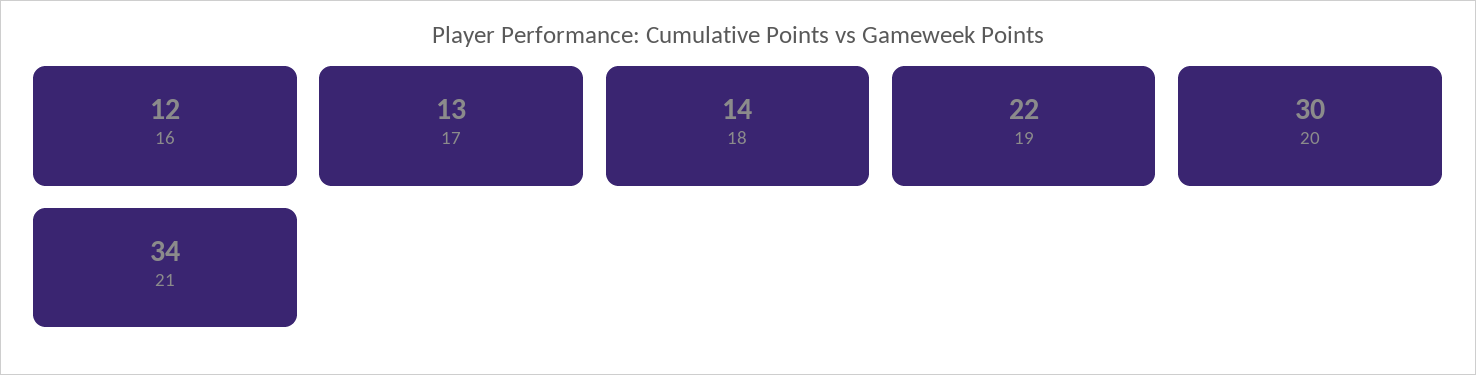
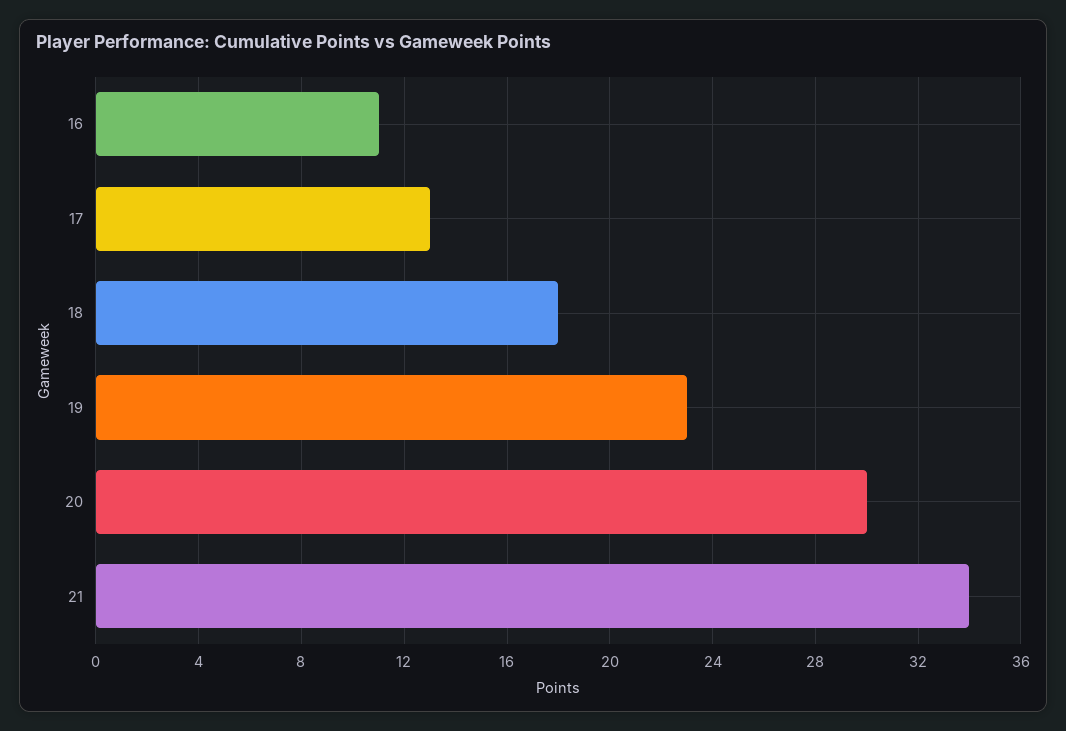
16: 12 -> 11
18: 14 -> 18
19: 22 -> 23

